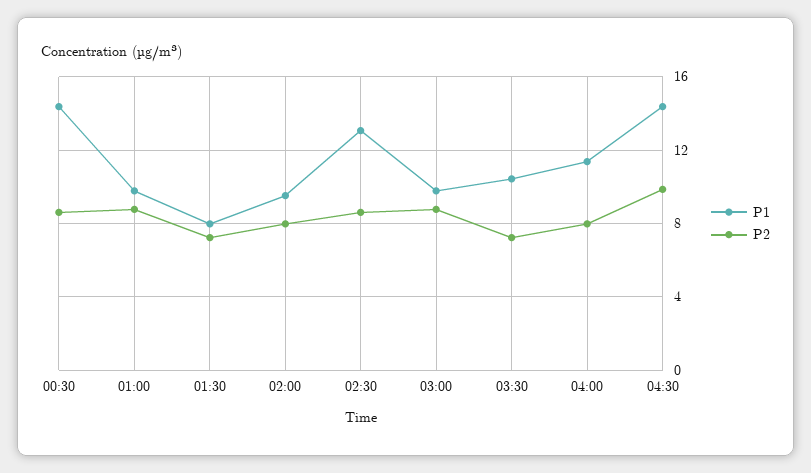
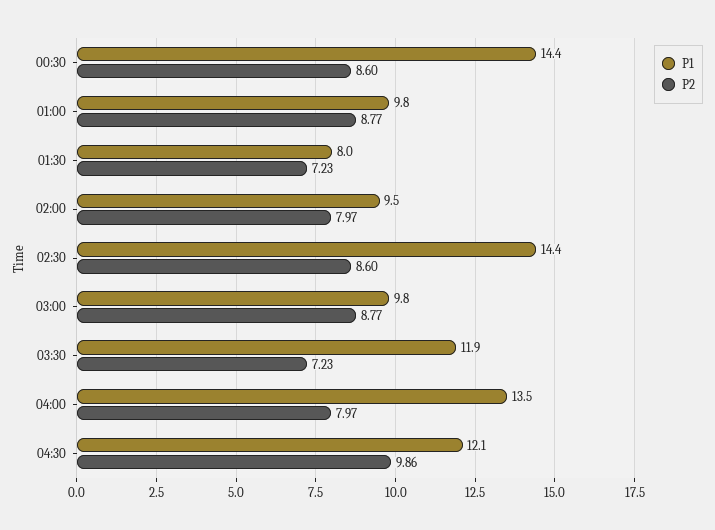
P1, 02:30: 13 -> 14.4
P1, 03:30: 10.5 -> 11.9
P1, 04:00: 11.5 -> 13.5
P1, 04:30: 14.5 -> 12.1

